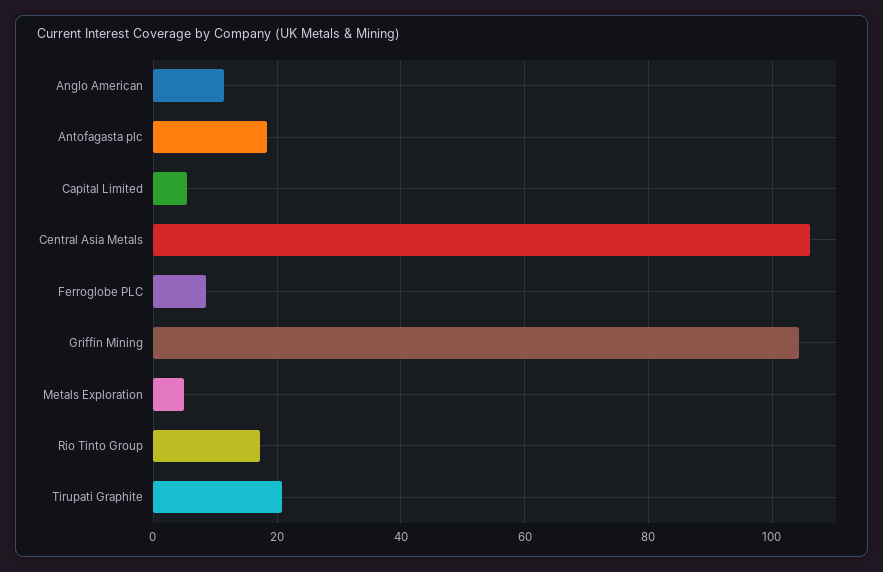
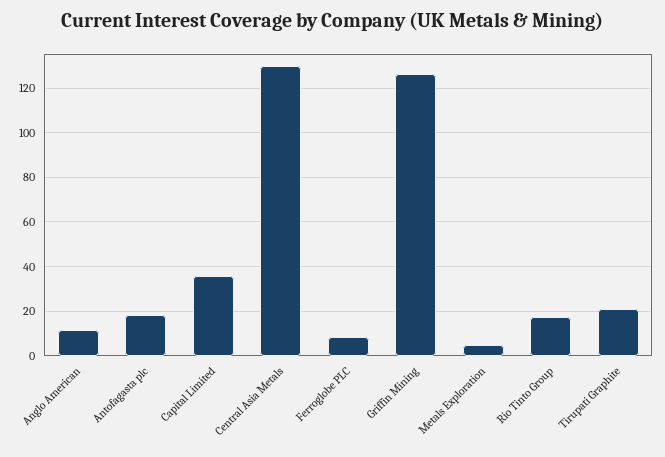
Capital Limited: 6 -> 35
Central Asia Metals: 106 -> 130
Griffin Mining: 104 -> 125

